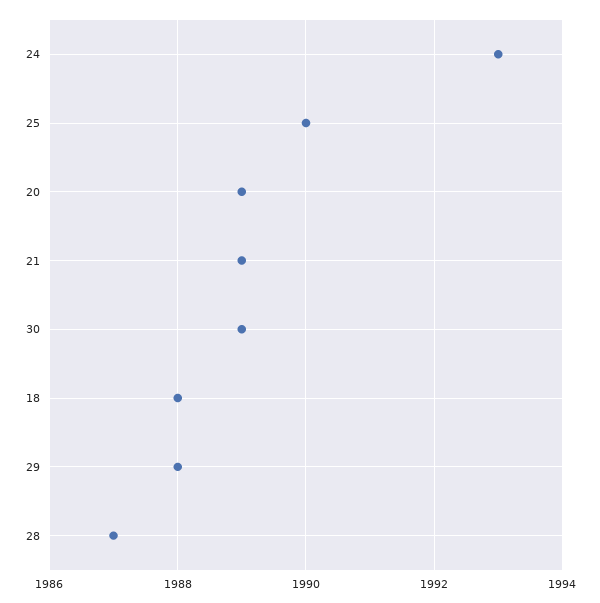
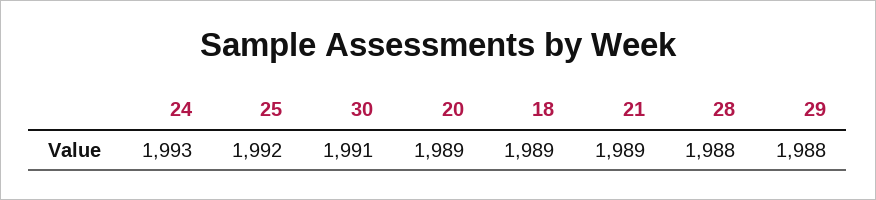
25: 1990 -> 1992
30: 1989 -> 1991
18: 1988 -> 1989
28: 1987 -> 1988

